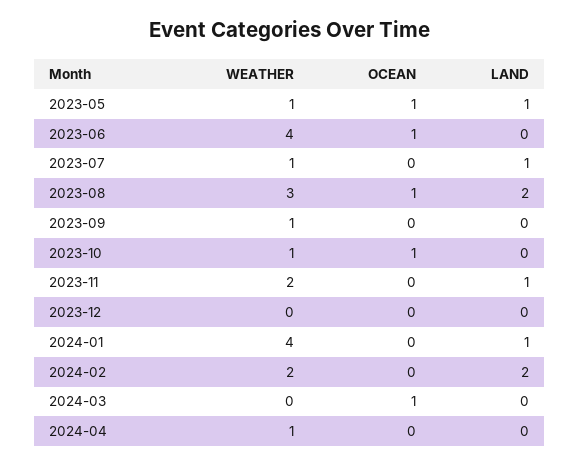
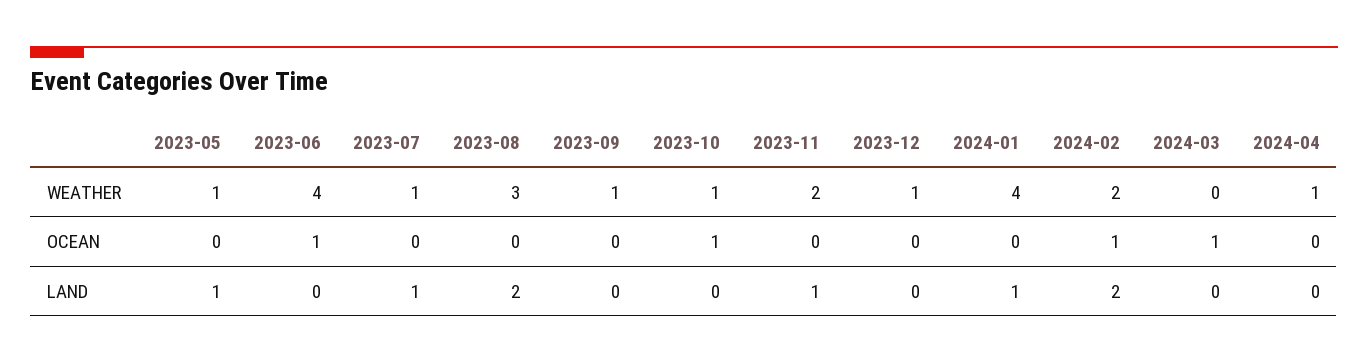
OCEAN, 2023-05: 1 -> 0
OCEAN, 2023-08: 1 -> 0
WEATHER, 2023-12: 0 -> 1
OCEAN, 2024-02: 0 -> 1

